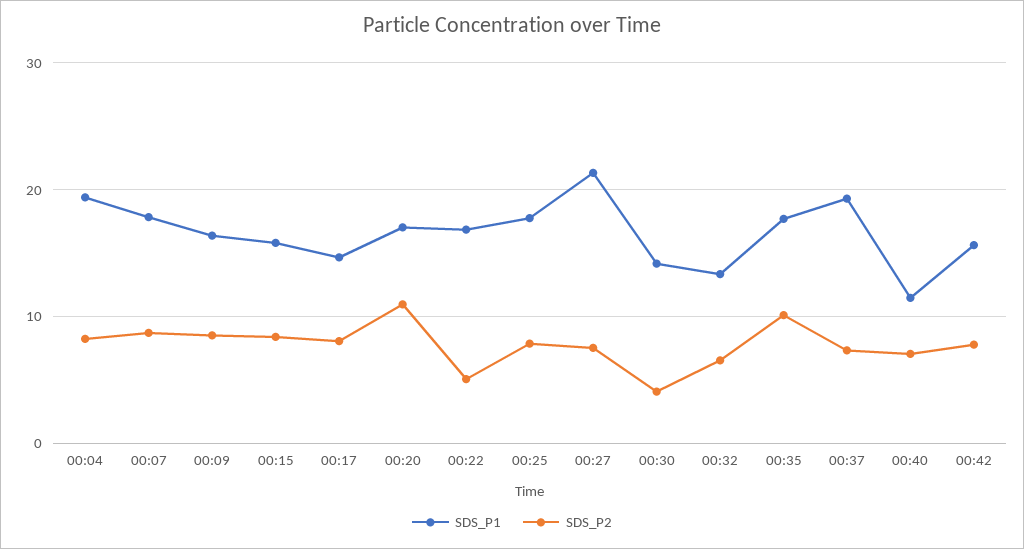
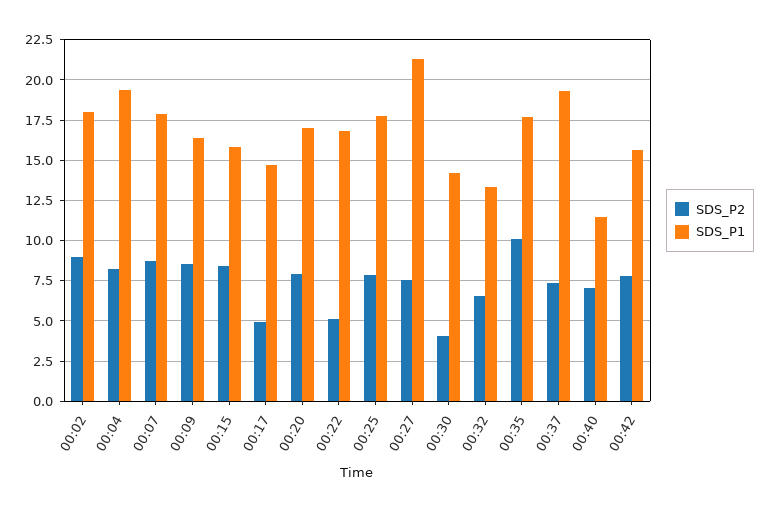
SDS_P2, 00:17: 8 -> 5
SDS_P2, 00:20: 11 -> 8
SDS_P2, 00:02: none -> 9
SDS_P1, 00:02: none -> 18

